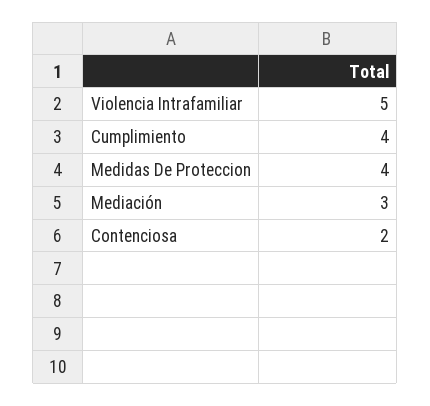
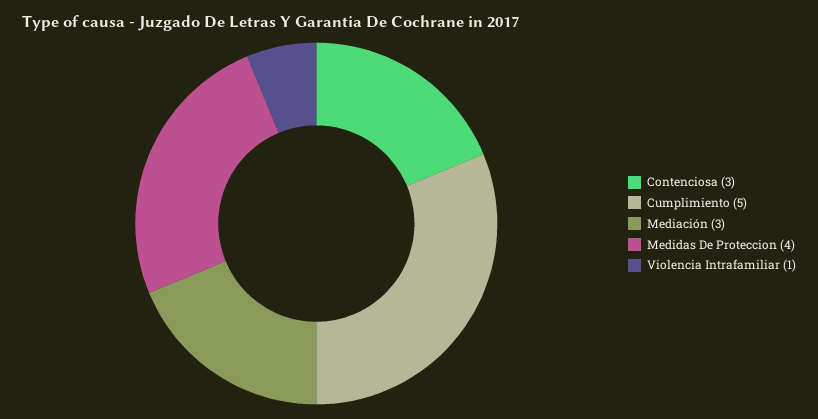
Violencia Intrafamiliar: 5 -> 1
Cumplimiento: 4 -> 5
Contenciosa: 2 -> 3

